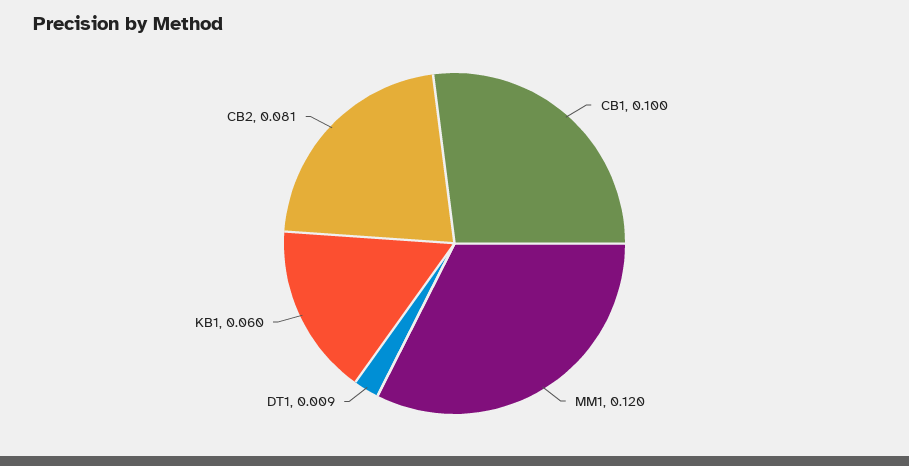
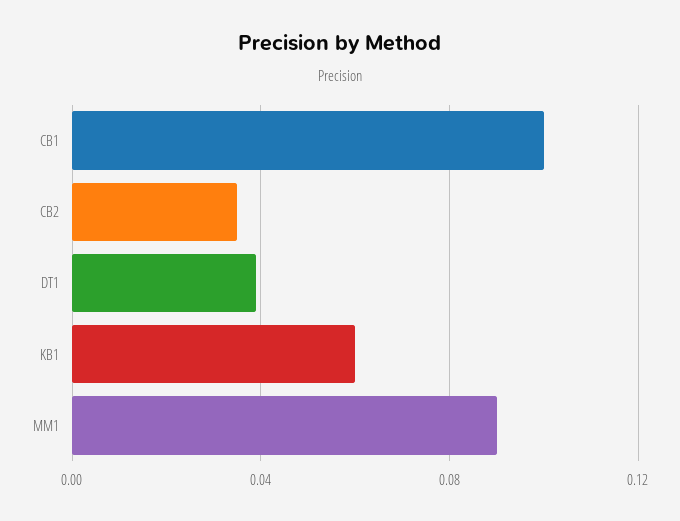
MM1: 0.12 -> 0.09
DT1: 0.009 -> 0.04
CB2: 0.081 -> 0.035

